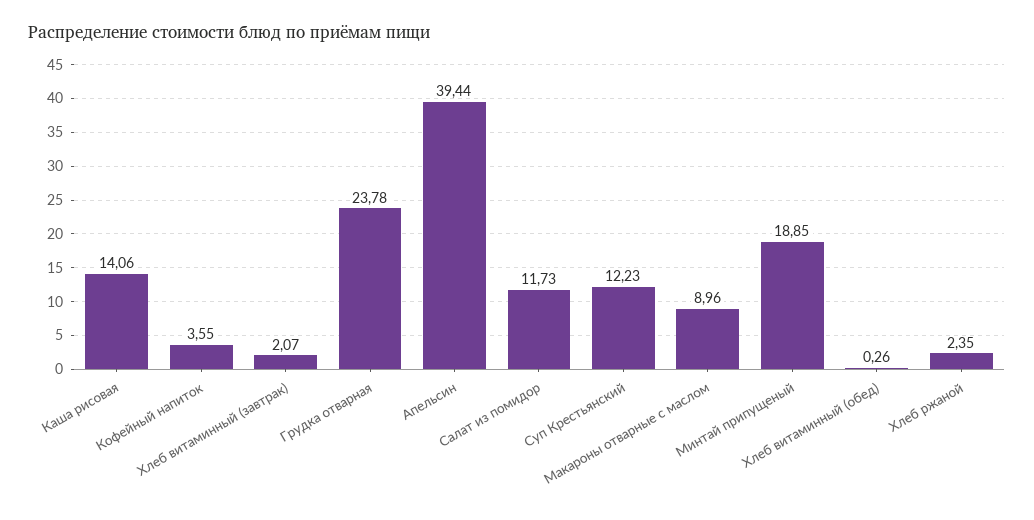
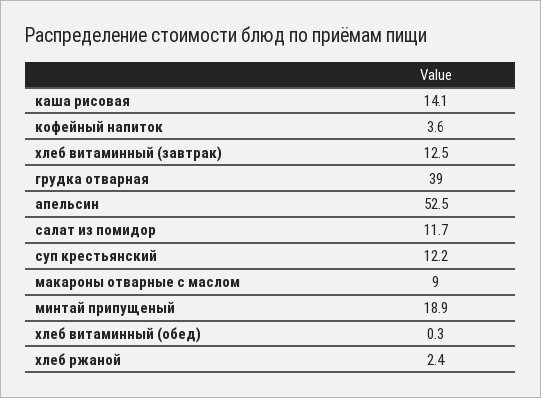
Хлеб витаминный (завтрак): 2.07 -> 12.5
Грудка отварная: 23.78 -> 39
Апельсин: 39.44 -> 52.5

